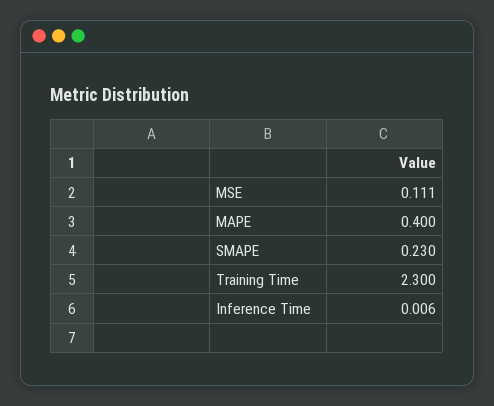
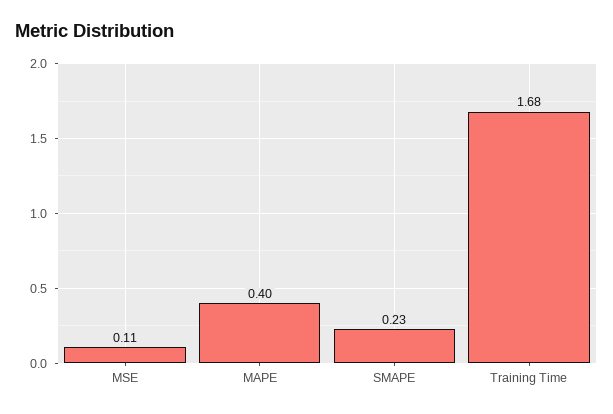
Training Time: 2.3 -> 1.68
Inference Time: 0.006 -> none

